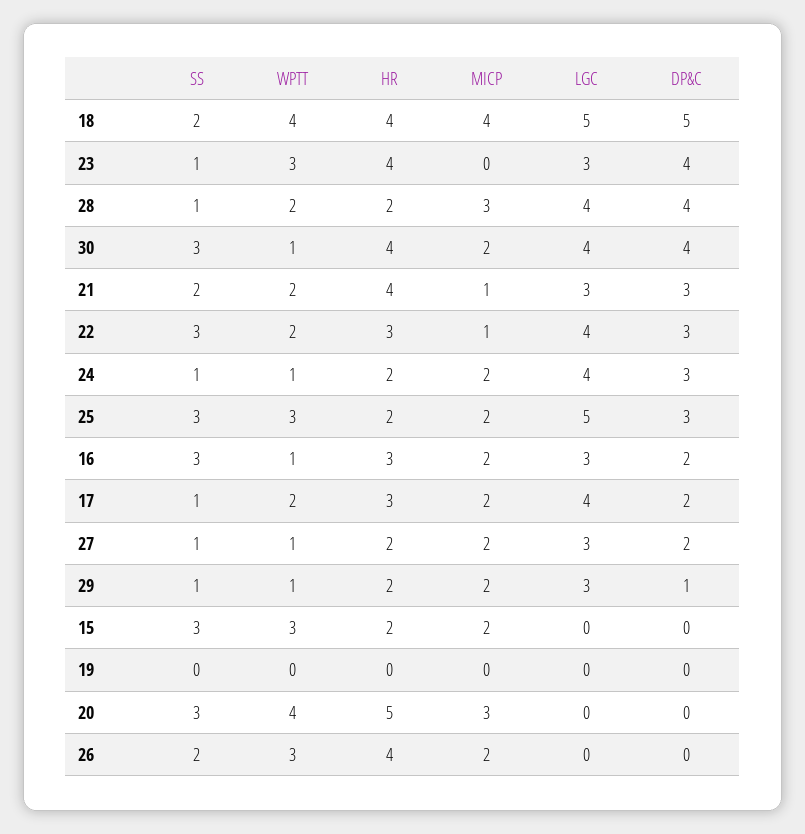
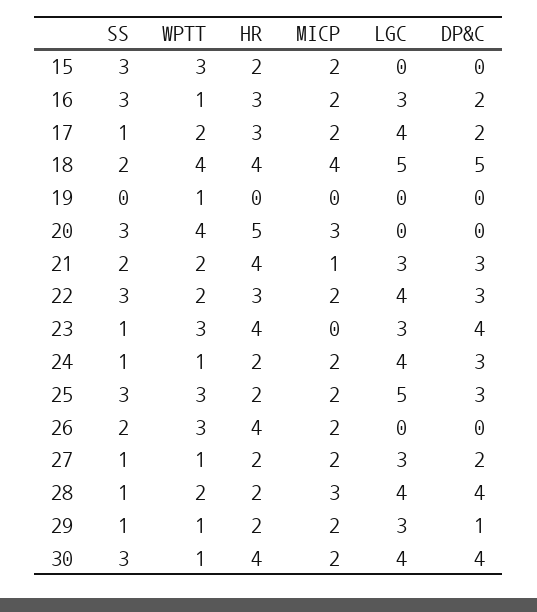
MICP, 22: 1 -> 2
WPTT, 19: 0 -> 1

